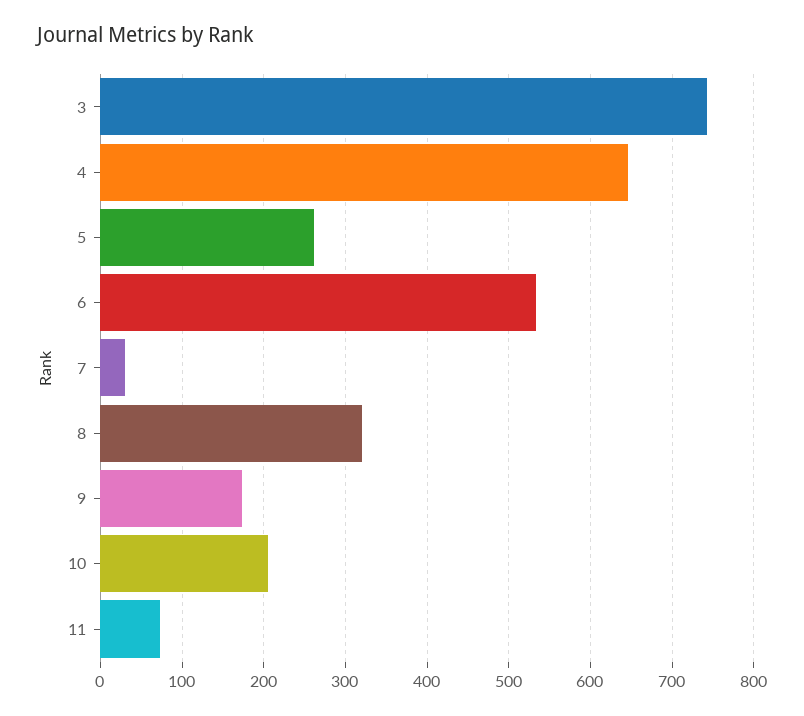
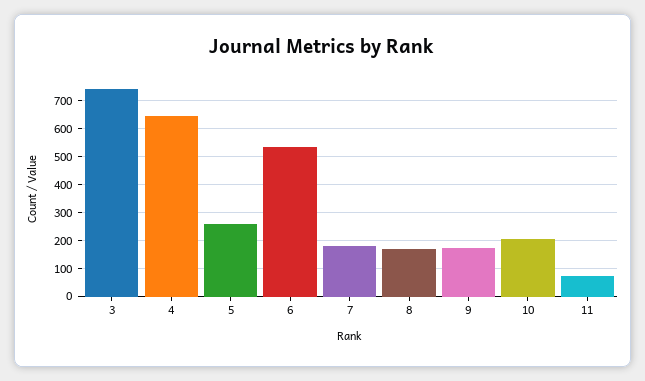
7: 30 -> 175
8: 320 -> 175

